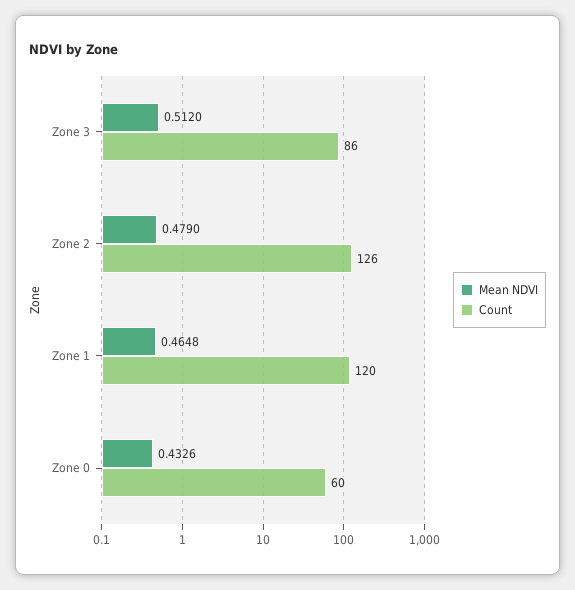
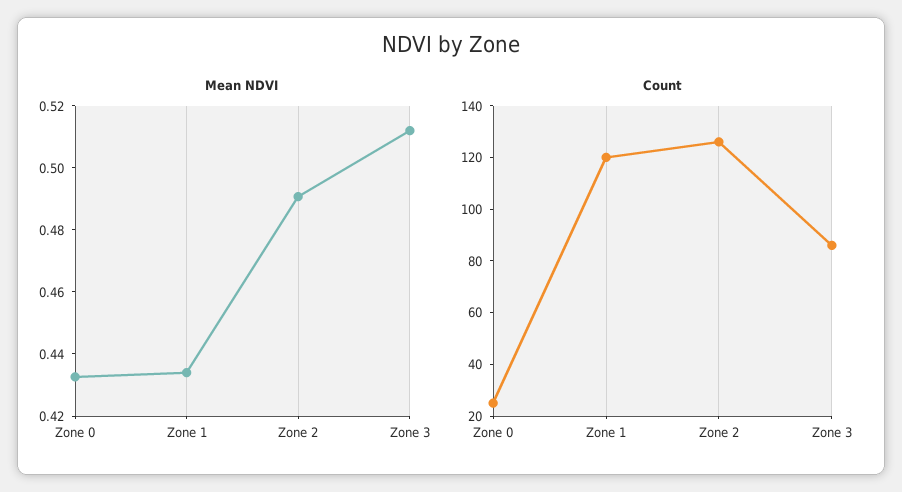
Mean NDVI, Zone 2: 0.479 -> 0.49
Mean NDVI, Zone 1: 0.4648 -> 0.435
Count, Zone 0: 60 -> 25

